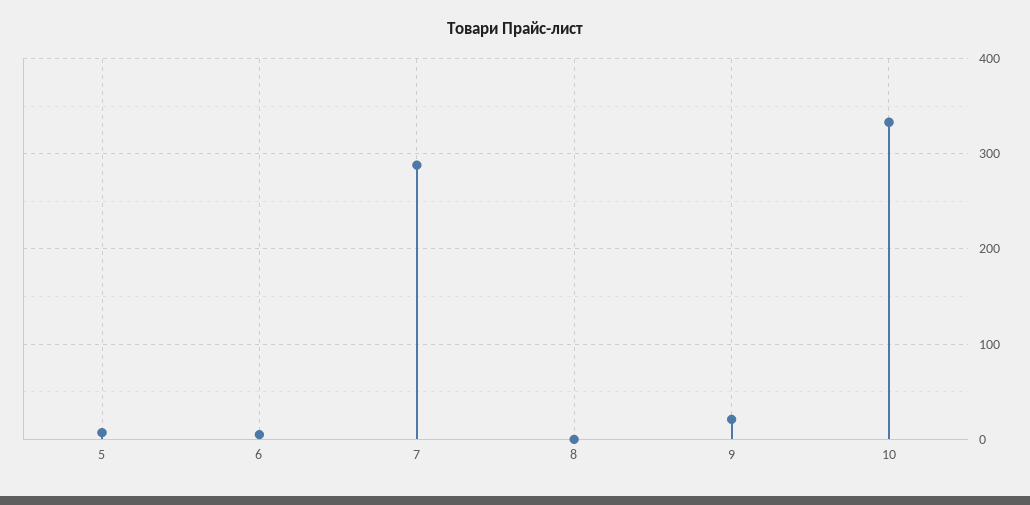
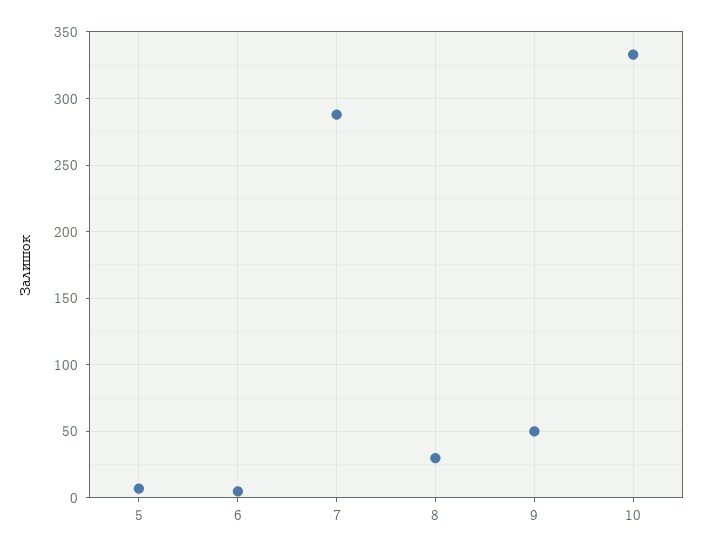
8: 0 -> 30
9: 20 -> 50

